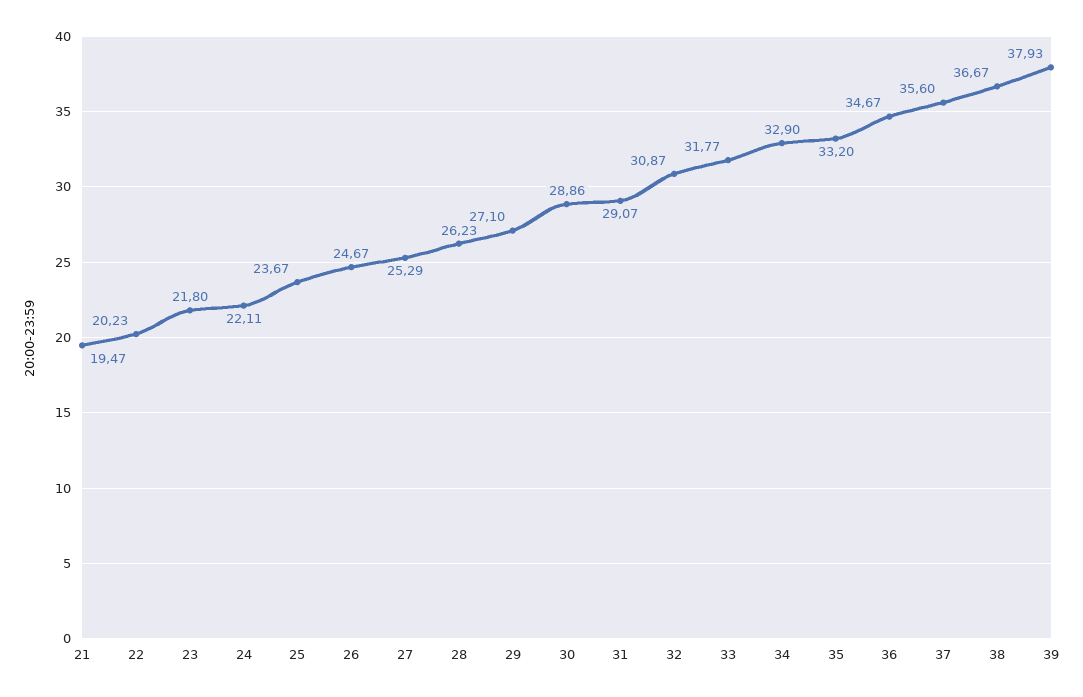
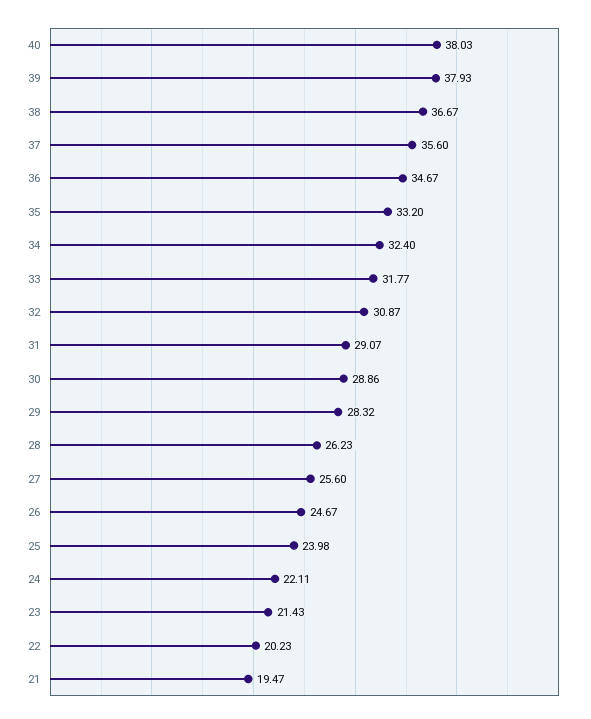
23: 21.8 -> 21.43
25: 23.67 -> 23.98
27: 25.29 -> 25.6
29: 27.1 -> 28.32
34: 32.9 -> 32.4
40: none -> 38.03

